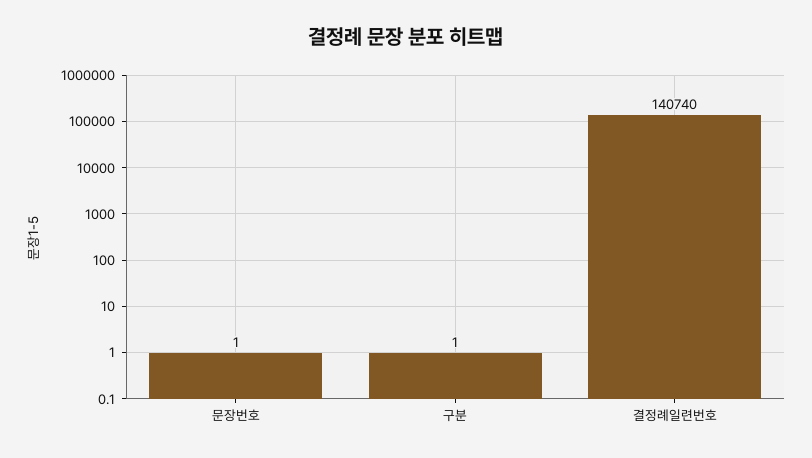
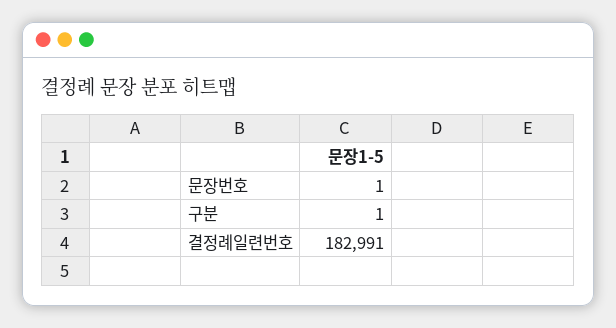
결정례일련번호: 140740 -> 182991

